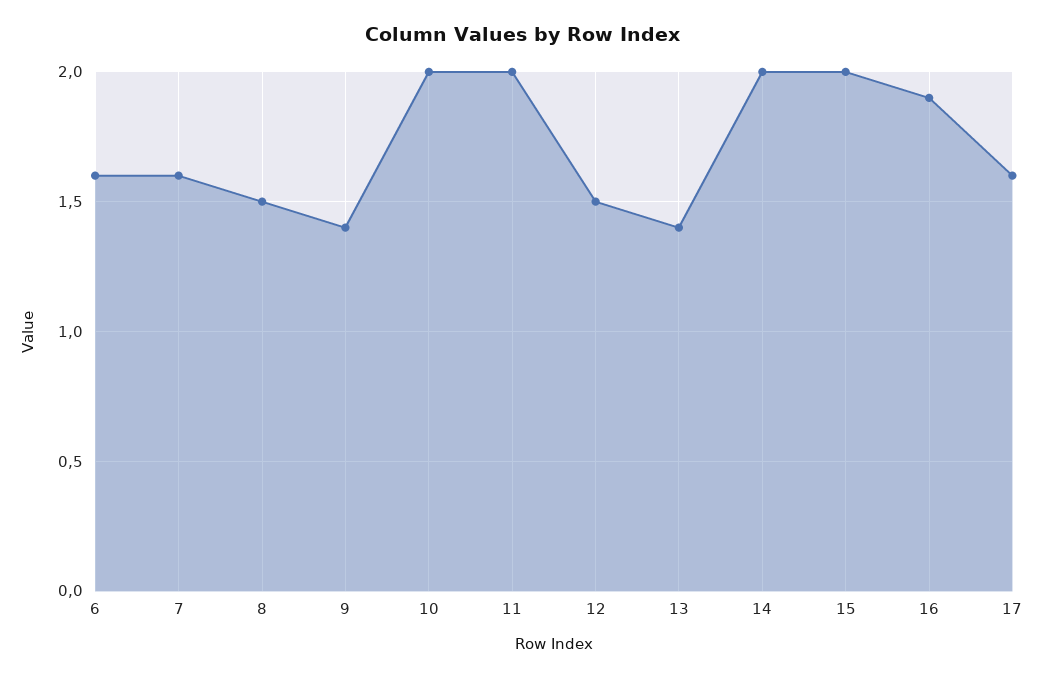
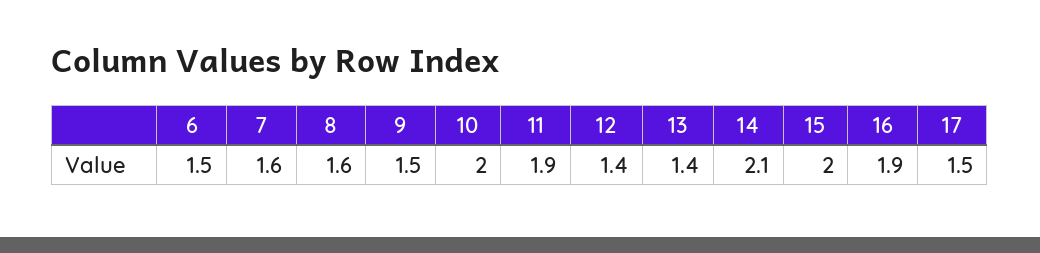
6: 1.6 -> 1.5
8: 1.5 -> 1.6
9: 1.4 -> 1.5
11: 2 -> 1.9
12: 1.5 -> 1.4
14: 2 -> 2.1
17: 1.6 -> 1.5

